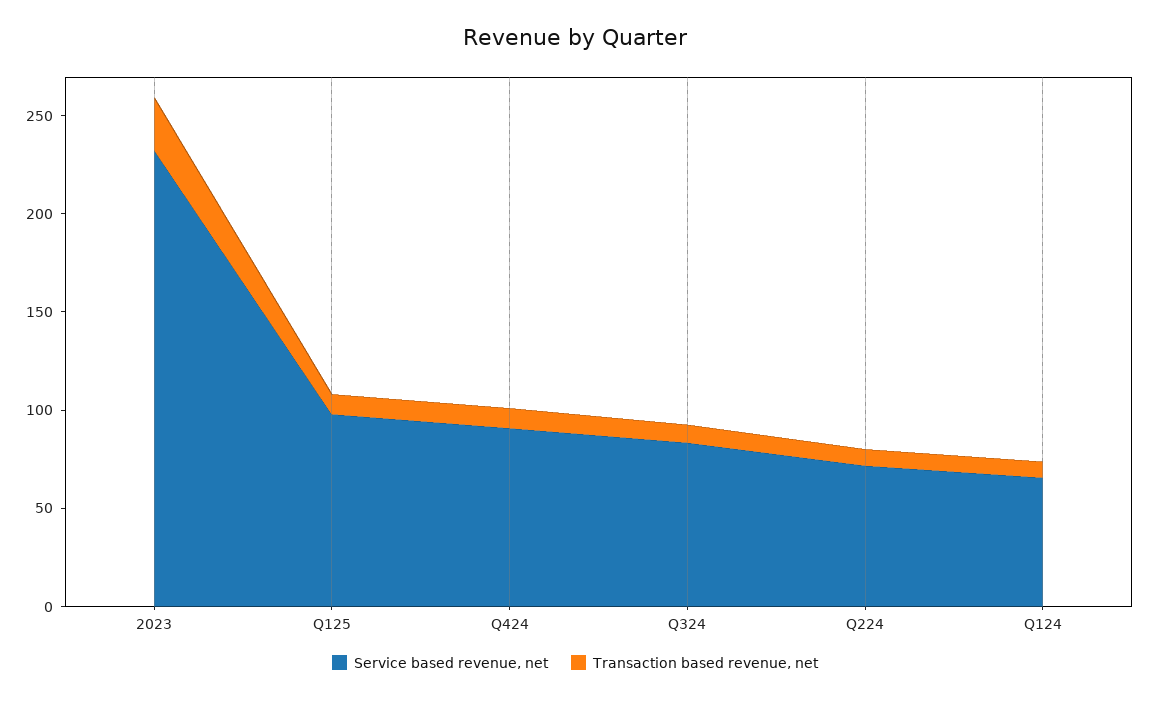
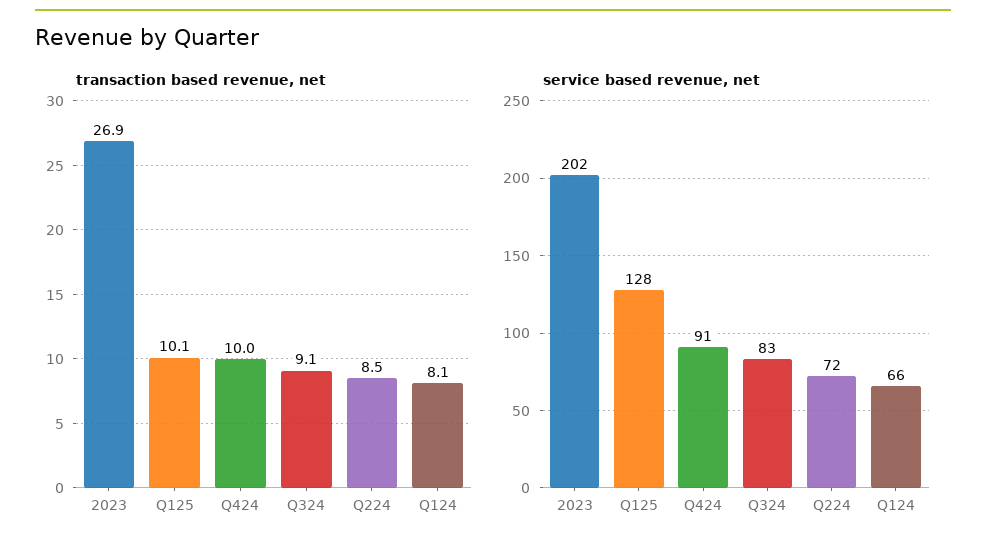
Service based revenue, net, 2023: 230 -> 202
Service based revenue, net, Q125: 100 -> 128

